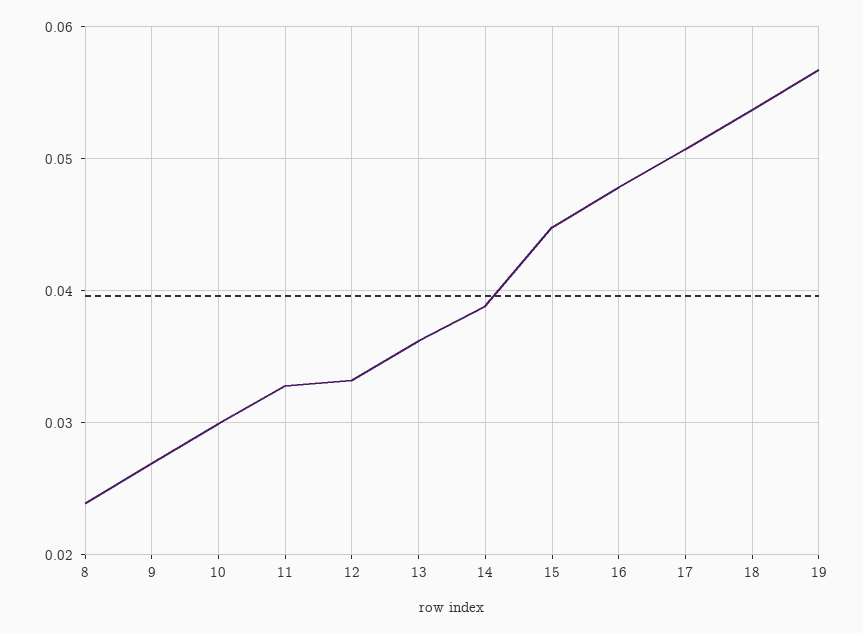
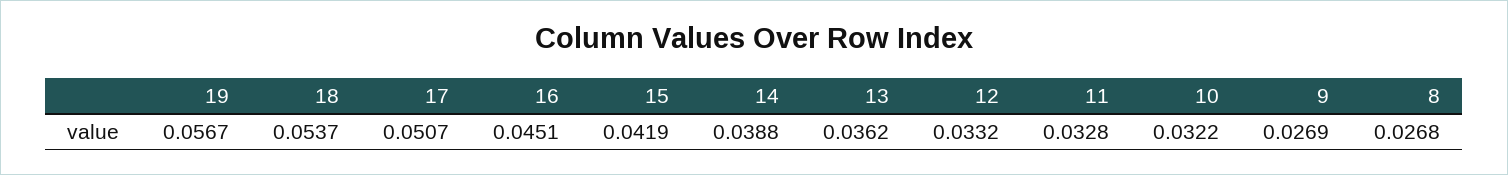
8: 0.024 -> 0.0268
10: 0.03 -> 0.0322
15: 0.045 -> 0.0419
16: 0.048 -> 0.0451

